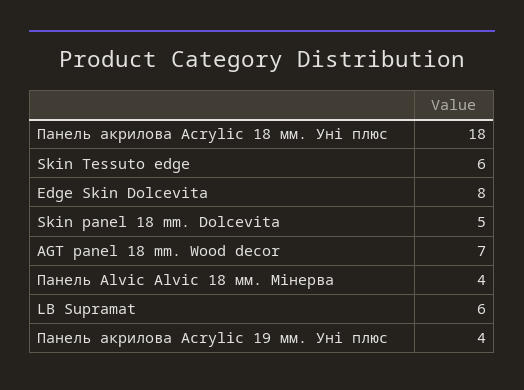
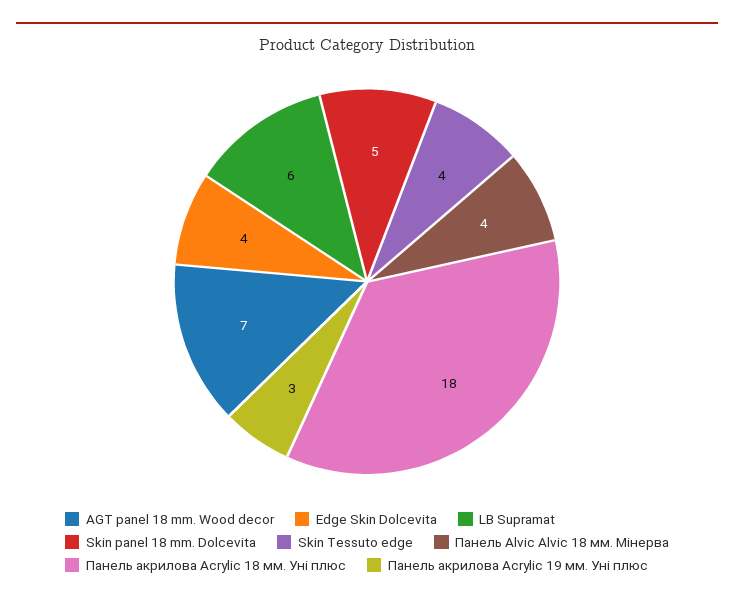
Skin Tessuto edge: 6 -> 4
Edge Skin Dolcevita: 8 -> 4
Панель акрилова Acrylic 19 мм. Уні плюс: 4 -> 3

